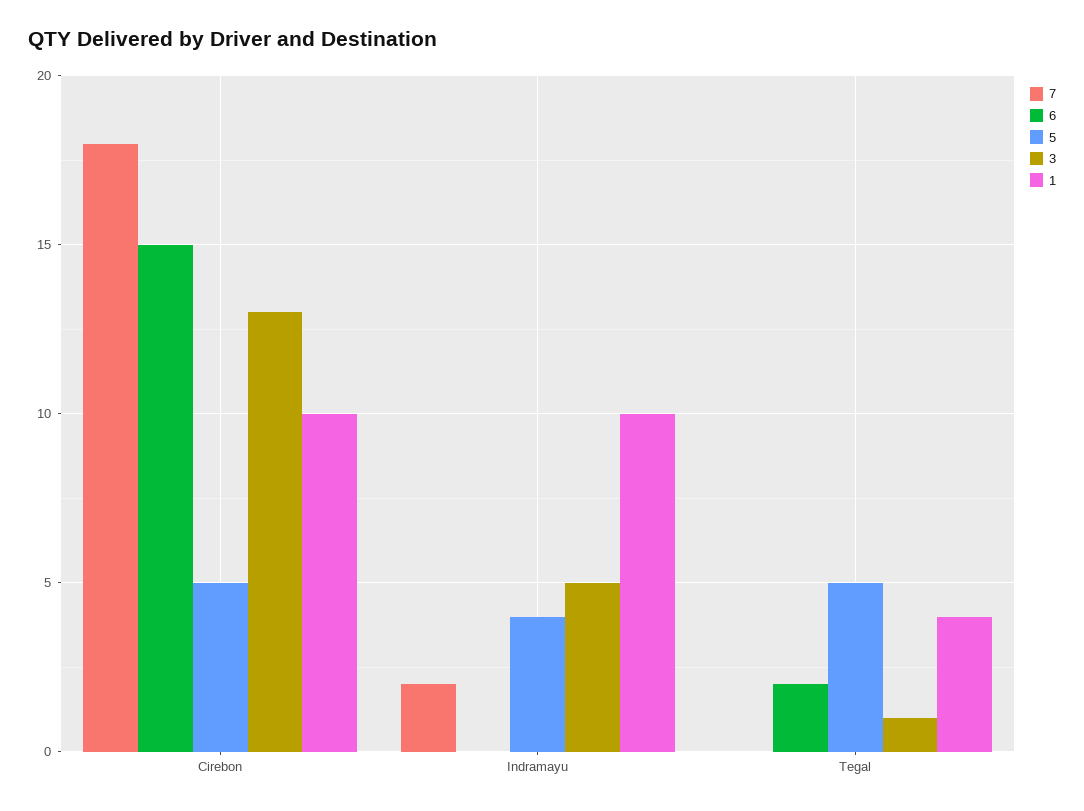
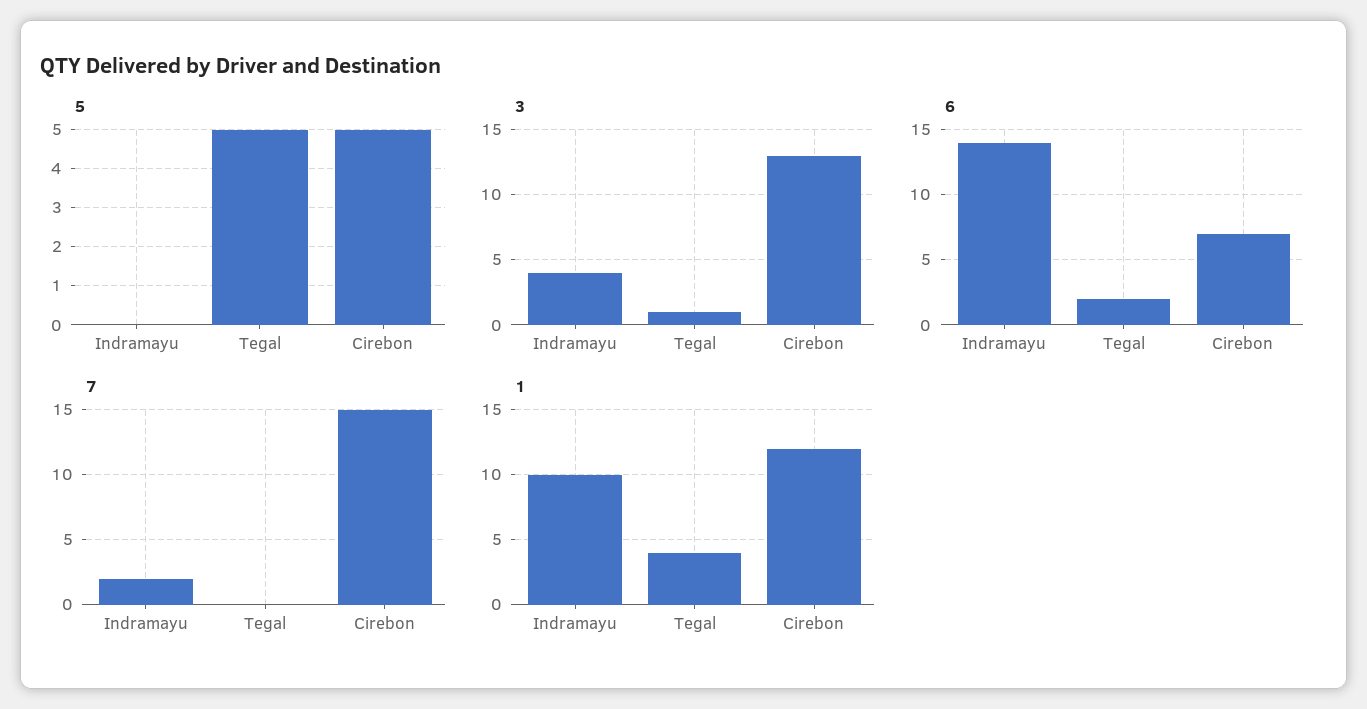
7, Cirebon: 18 -> 15
6, Cirebon: 15 -> 7
1, Cirebon: 10 -> 12
6, Indramayu: 0 -> 14
5, Indramayu: 4 -> 0
3, Indramayu: 5 -> 4

